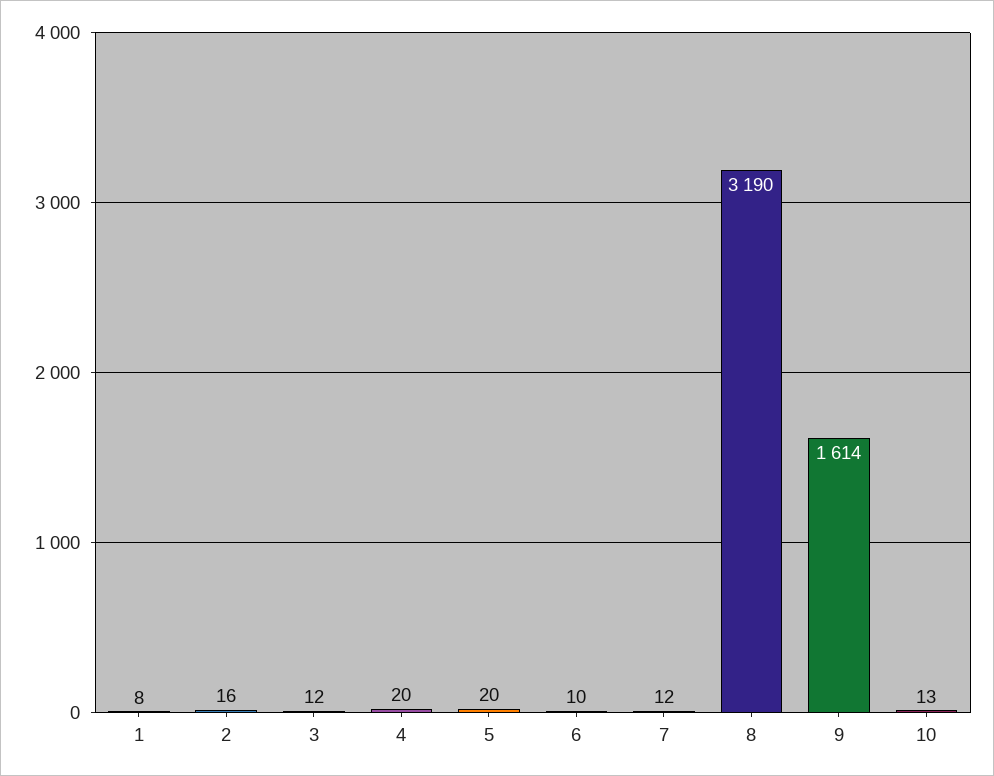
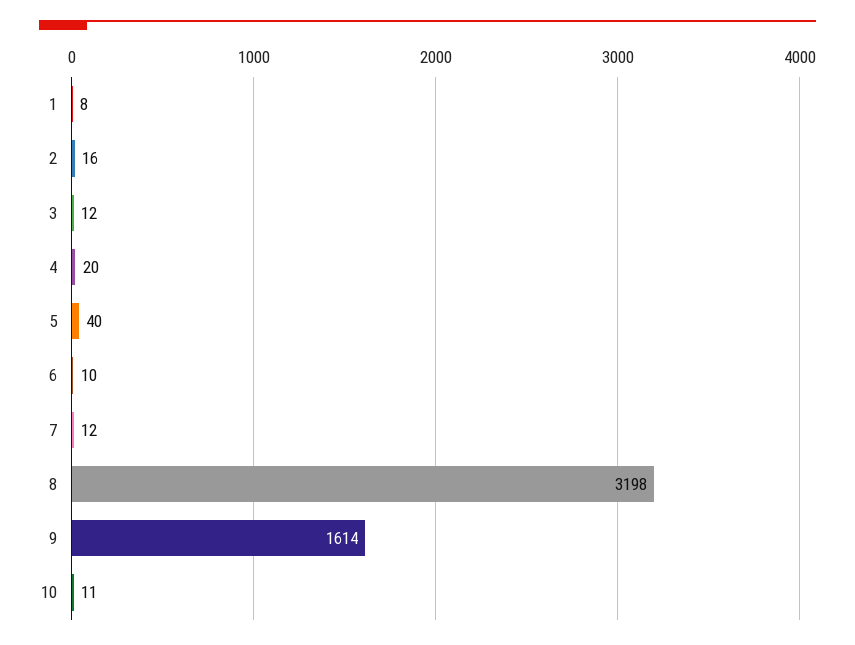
5: 20 -> 40
8: 3190 -> 3198
10: 13 -> 11

